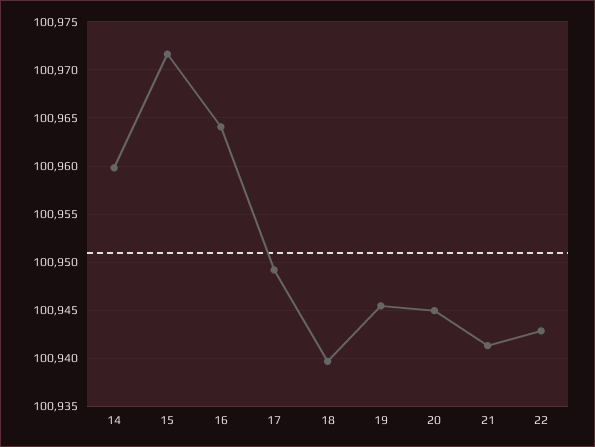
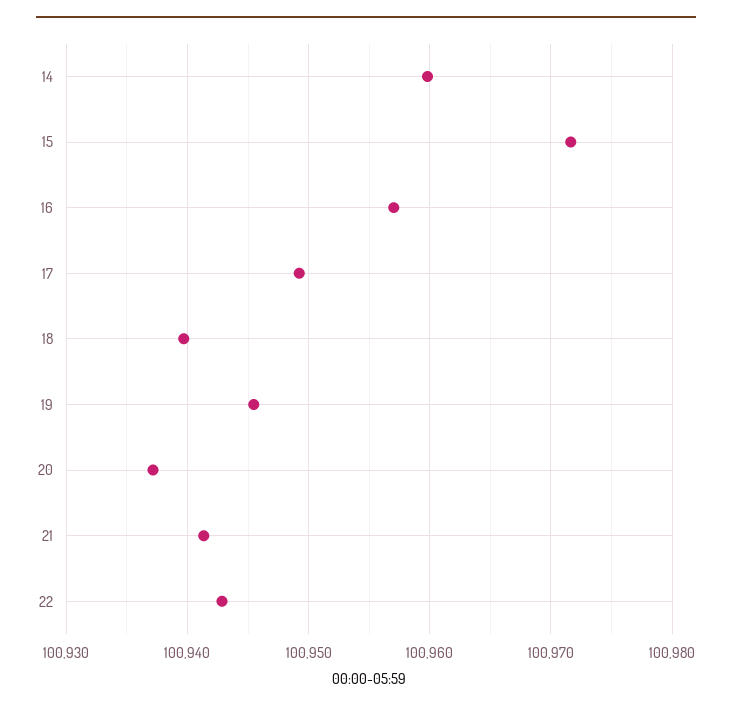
16: 100964 -> 100957
20: 100945 -> 100937

